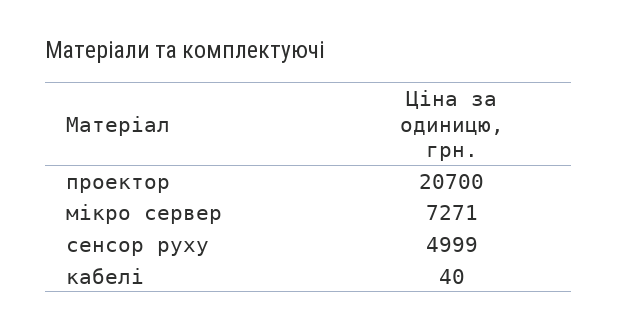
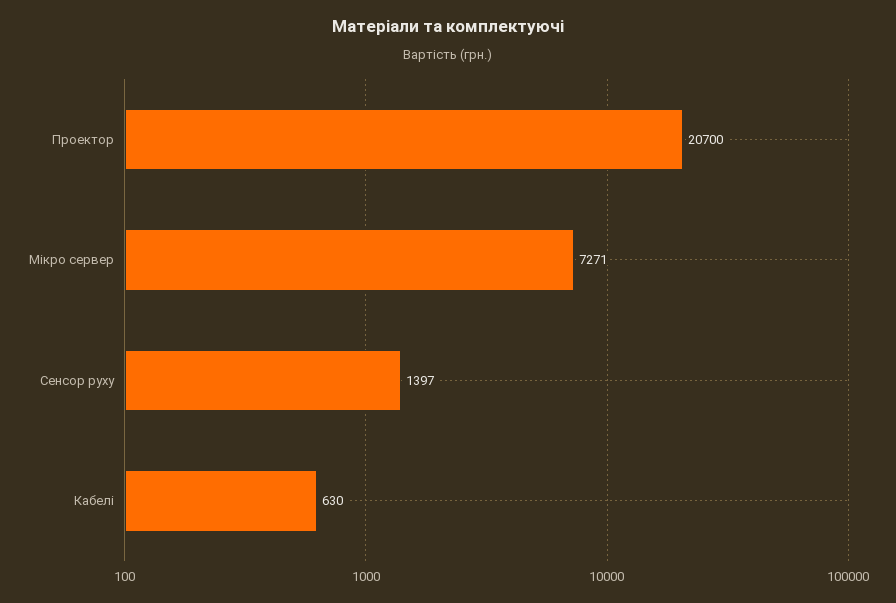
сенсор руху: 4999 -> 1397
кабелі: 40 -> 630

